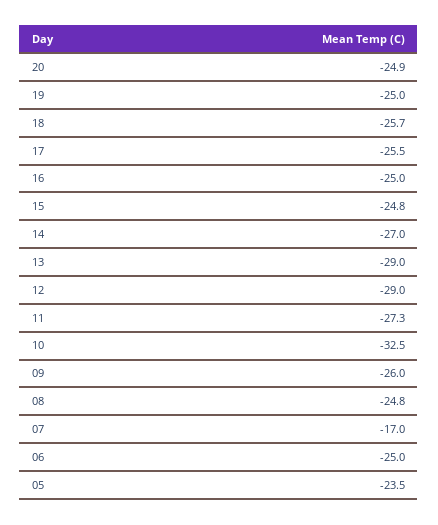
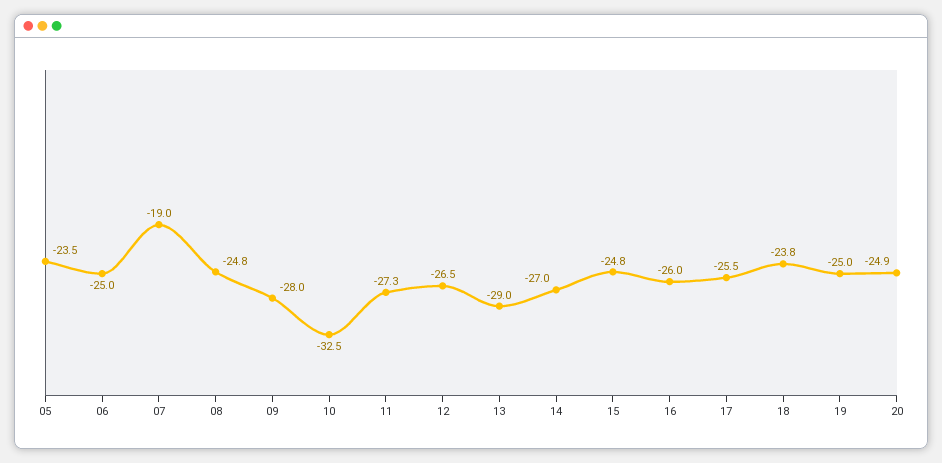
18: -25.7 -> -23.8
16: -25 -> -26
12: -29 -> -26.5
09: -26 -> -28
07: -17 -> -19

